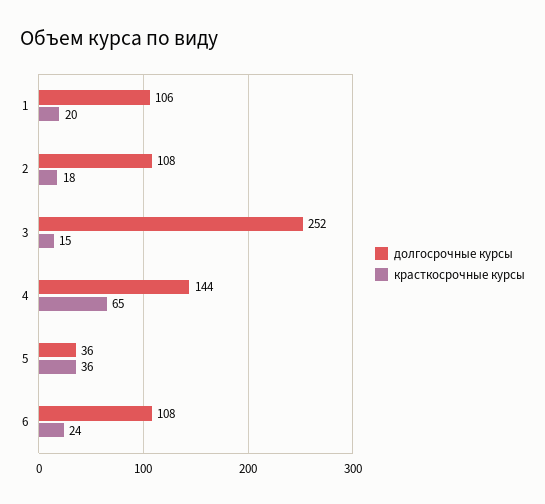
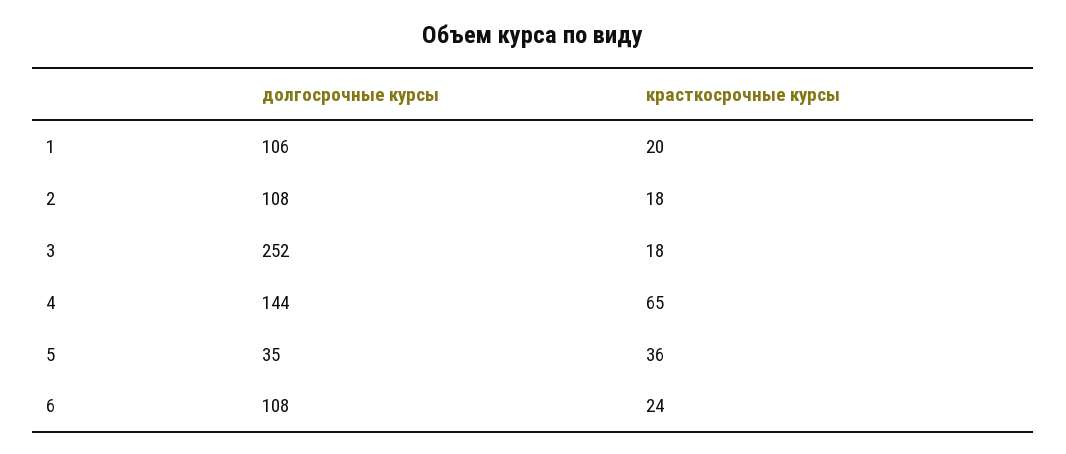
красткосрочные курсы, 3: 15 -> 18
долгосрочные курсы, 5: 36 -> 35

